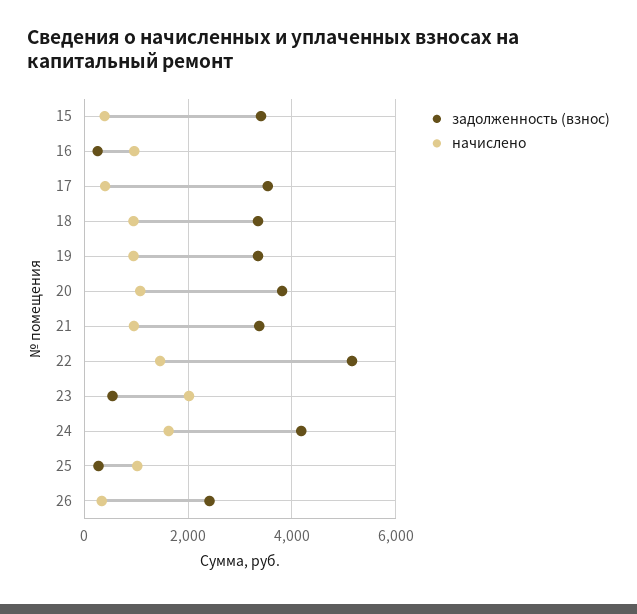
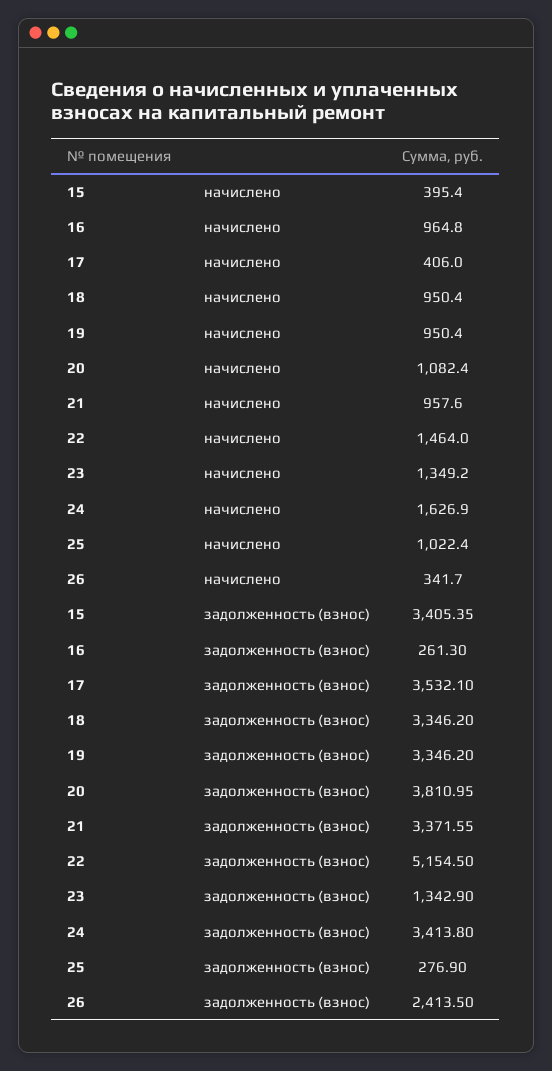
задолженность (взнос), 23: 600 -> 1342.9
начислено, 23: 2000 -> 1349.2
задолженность (взнос), 24: 4200 -> 3413.8

